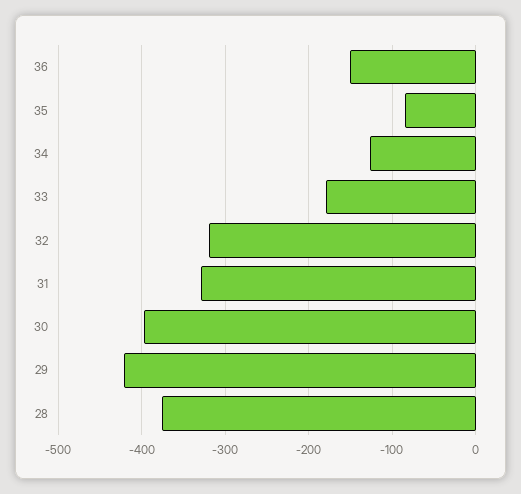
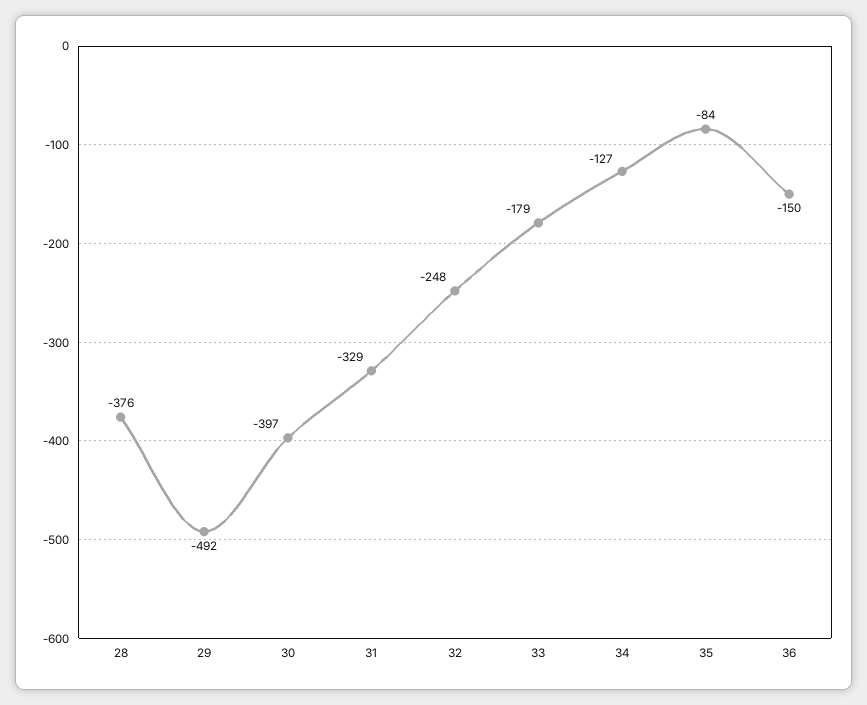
32: -320 -> -248
29: -420 -> -492

